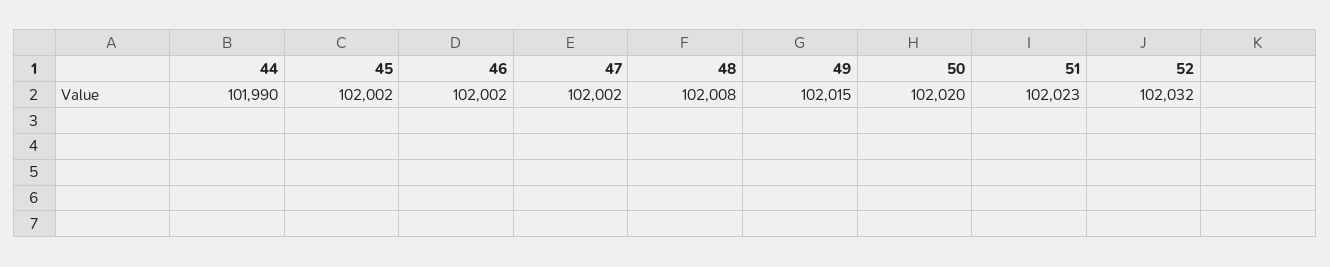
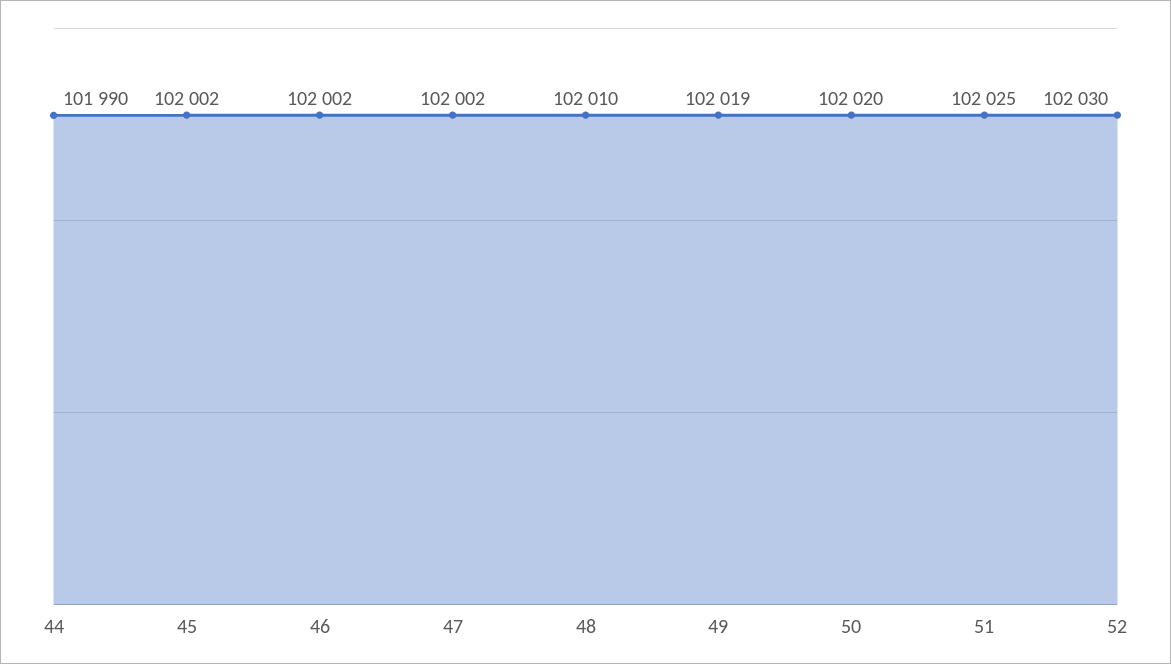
48: 102008 -> 102010
49: 102015 -> 102019
51: 102023 -> 102025
52: 102032 -> 102030

